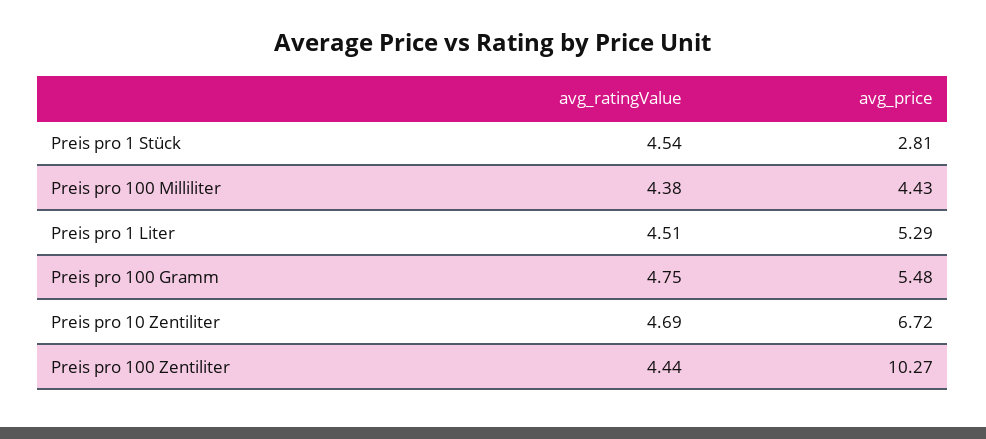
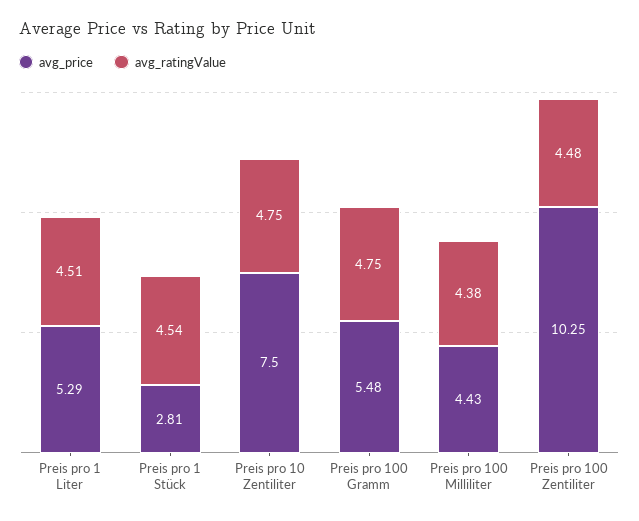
avg_ratingValue, Preis pro 10 Zentiliter: 4.69 -> 4.75
avg_price, Preis pro 10 Zentiliter: 6.72 -> 7.5
avg_ratingValue, Preis pro 100 Zentiliter: 4.44 -> 4.48
avg_price, Preis pro 100 Zentiliter: 10.27 -> 10.25

